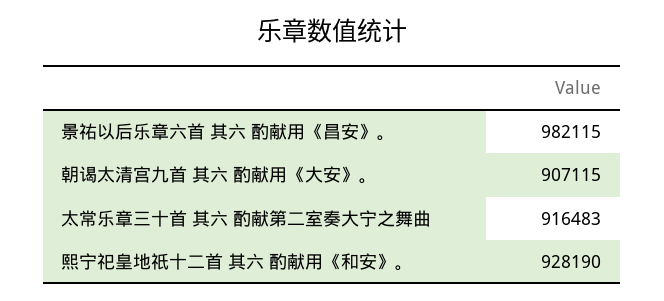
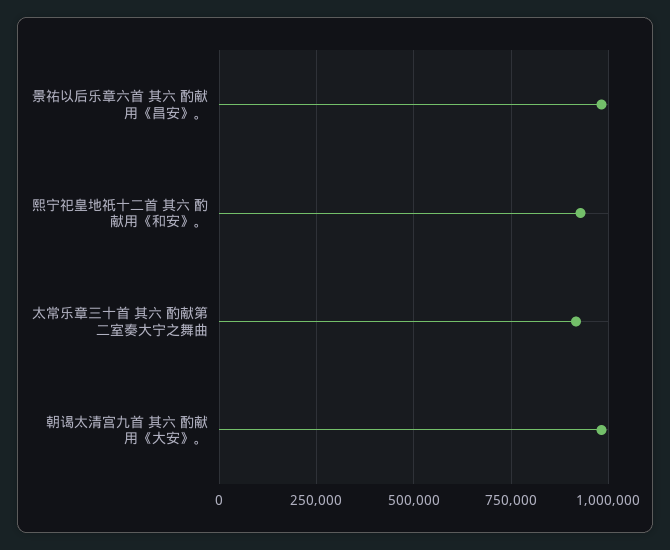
朝谒太清宫九首 其六 酌献用《大安》。: 907115 -> 975000

